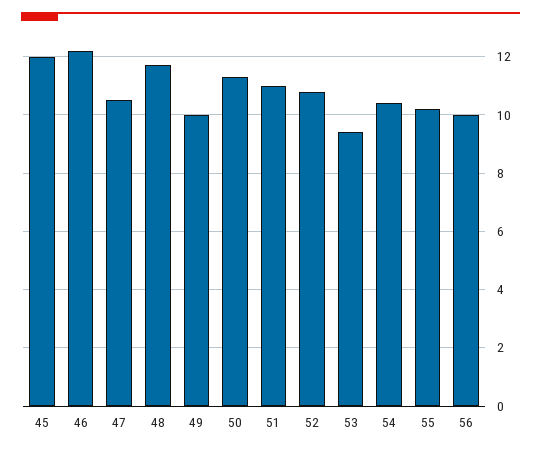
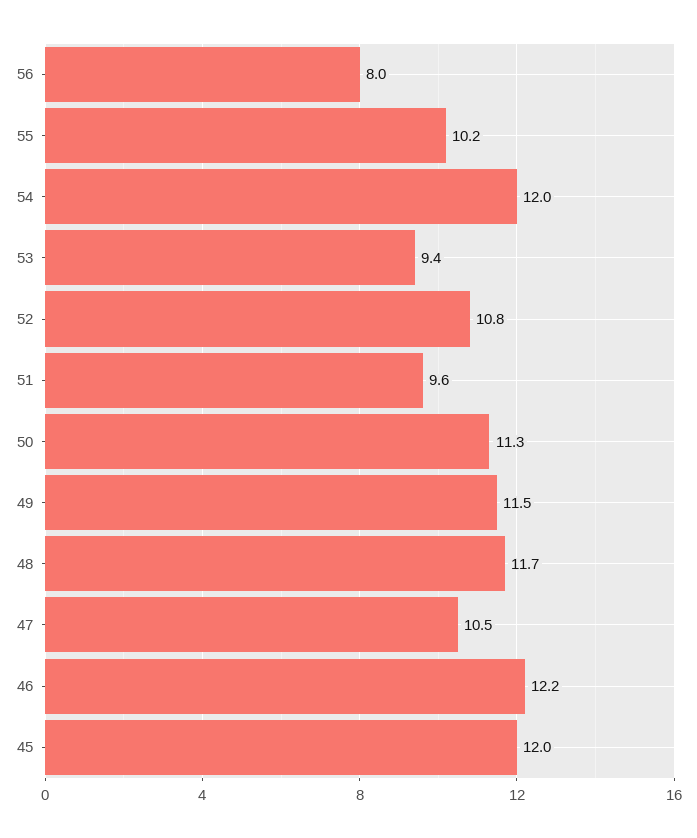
49: 10 -> 11.5
51: 11 -> 9.6
54: 10.5 -> 12
56: 10 -> 8

